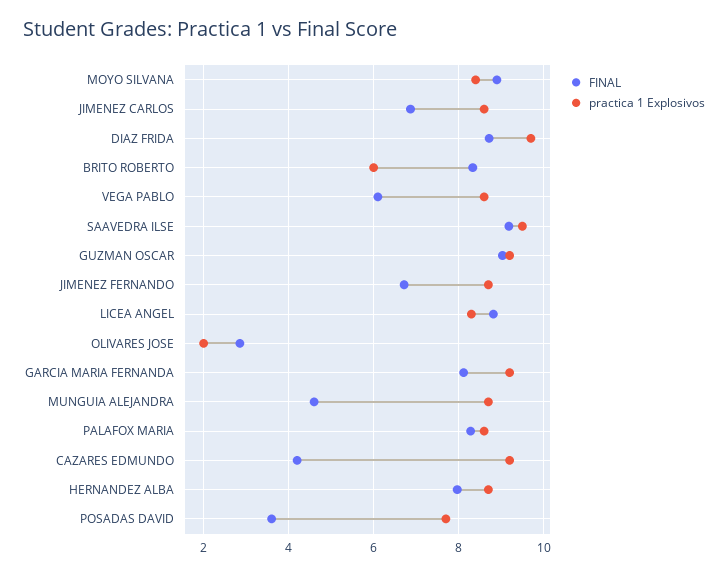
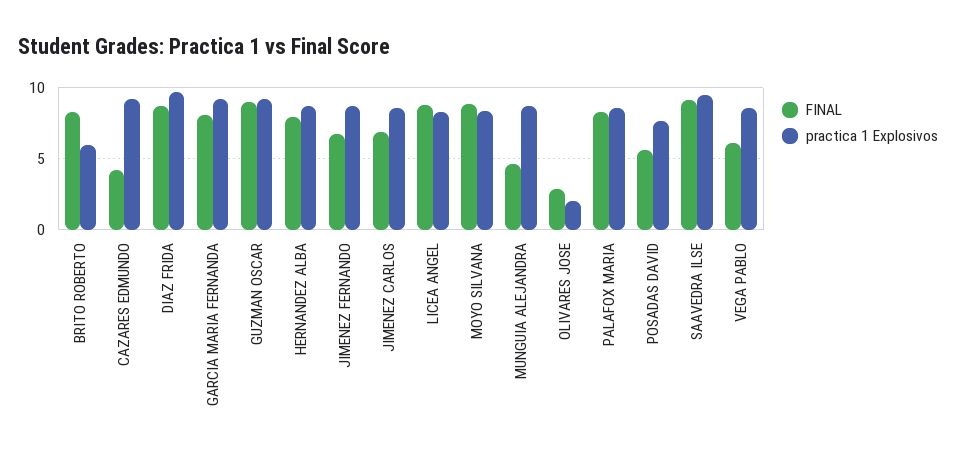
FINAL, POSADAS DAVID: 3.6 -> 5.5

